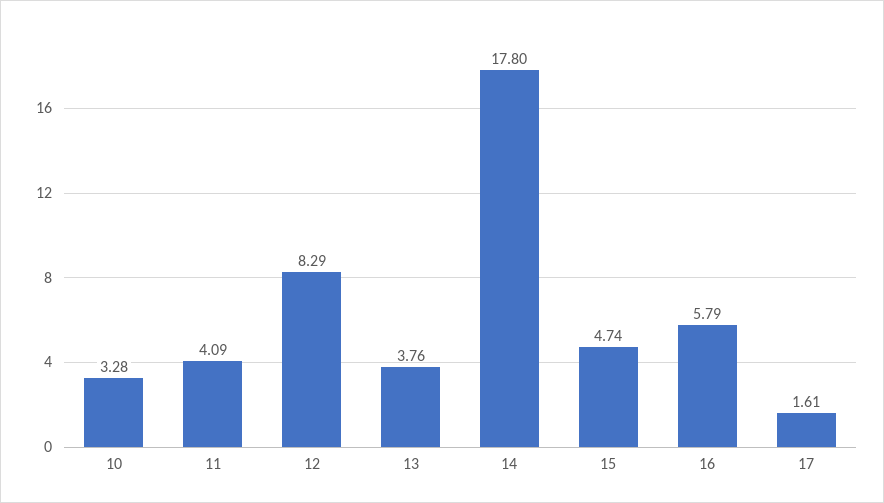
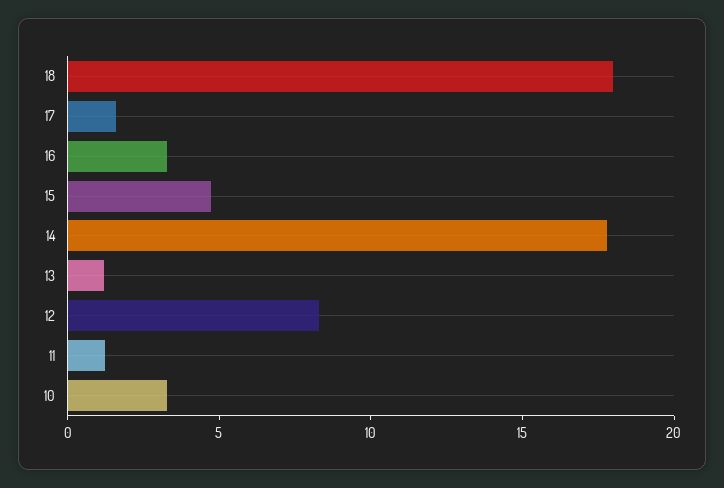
11: 4.09 -> 1
13: 3.76 -> 1
16: 5.79 -> 3
18: none -> 18

